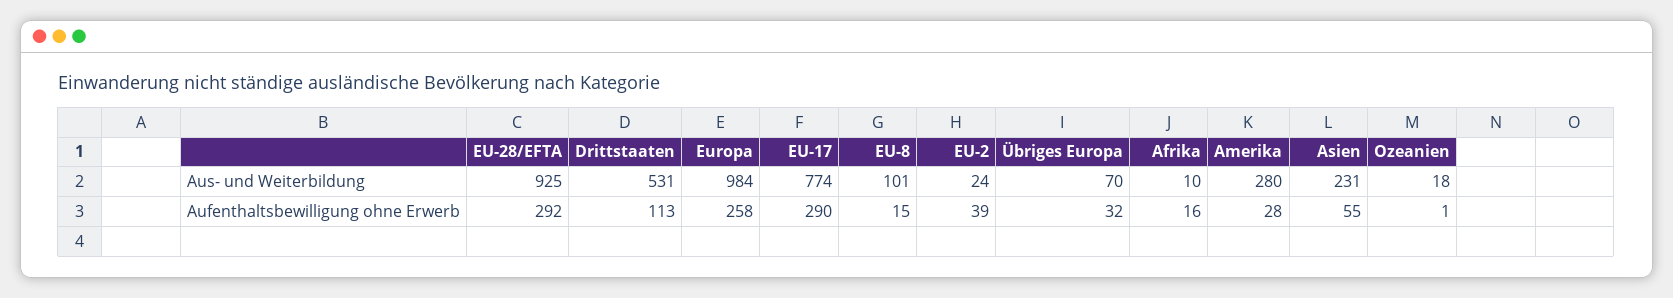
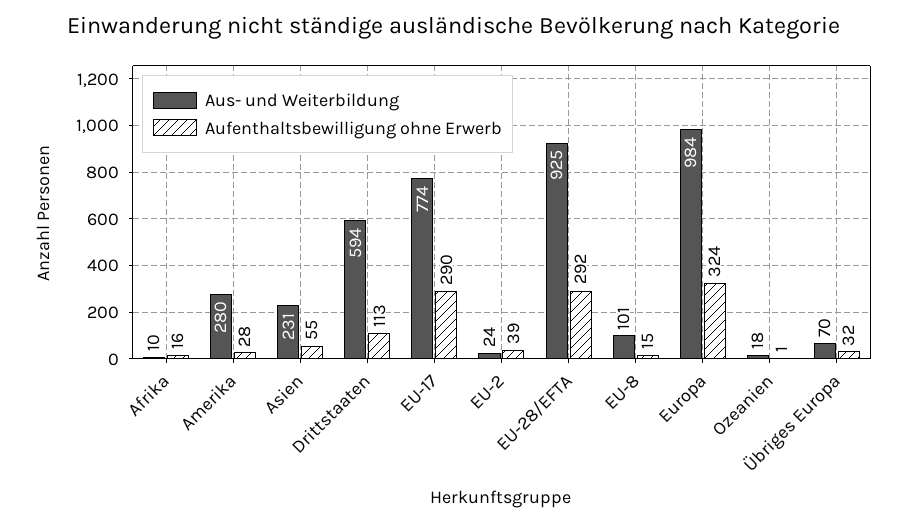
Aus- und Weiterbildung, Drittstaaten: 531 -> 594
Aufenthaltsbewilligung ohne Erwerb, Europa: 258 -> 324

